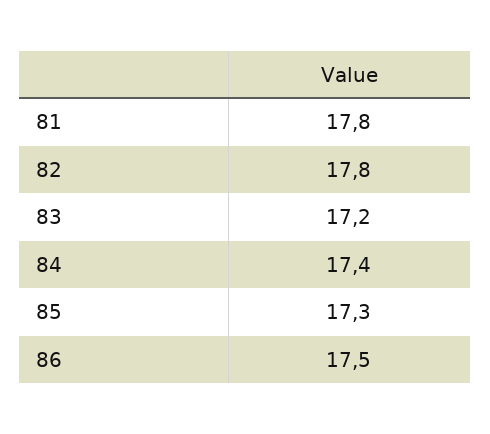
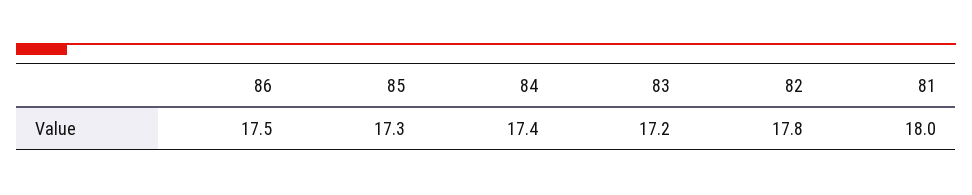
81: 17.8 -> 18

